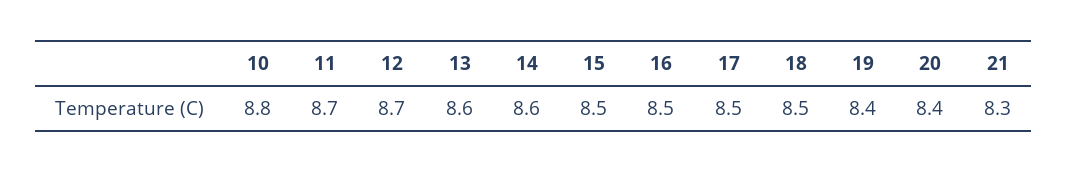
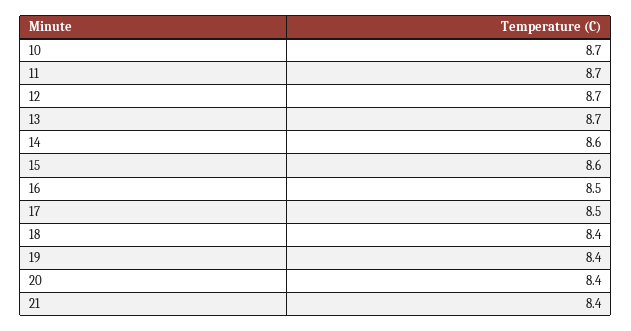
10: 8.8 -> 8.7
13: 8.6 -> 8.7
15: 8.5 -> 8.6
18: 8.5 -> 8.4
21: 8.3 -> 8.4

